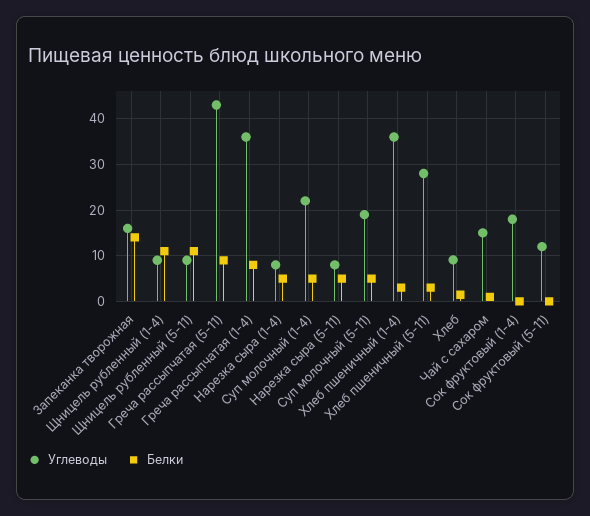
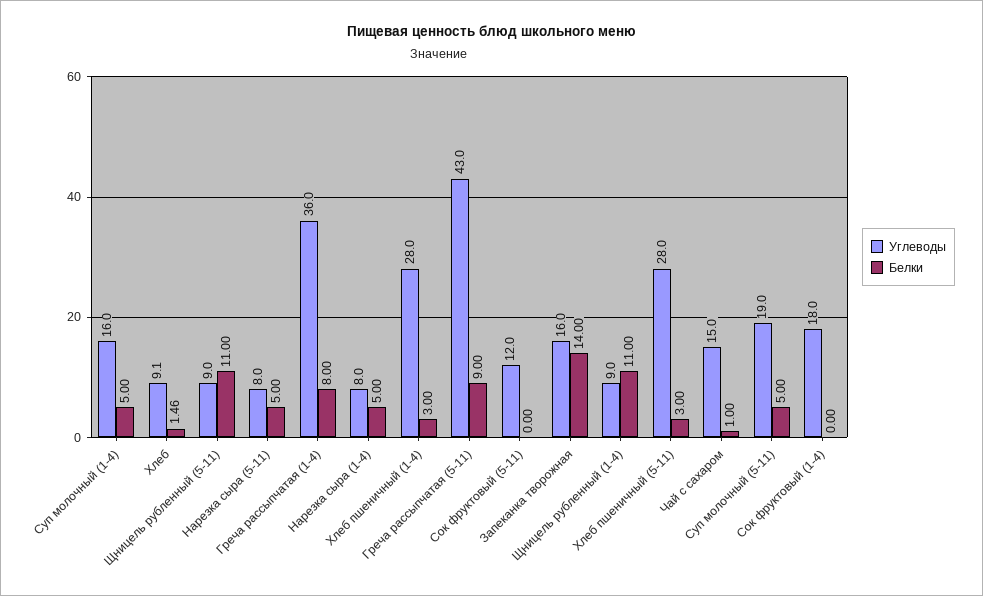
Углеводы, Суп молочный (1-4): 22 -> 16
Углеводы, Хлеб пшеничный (1-4): 36 -> 28

